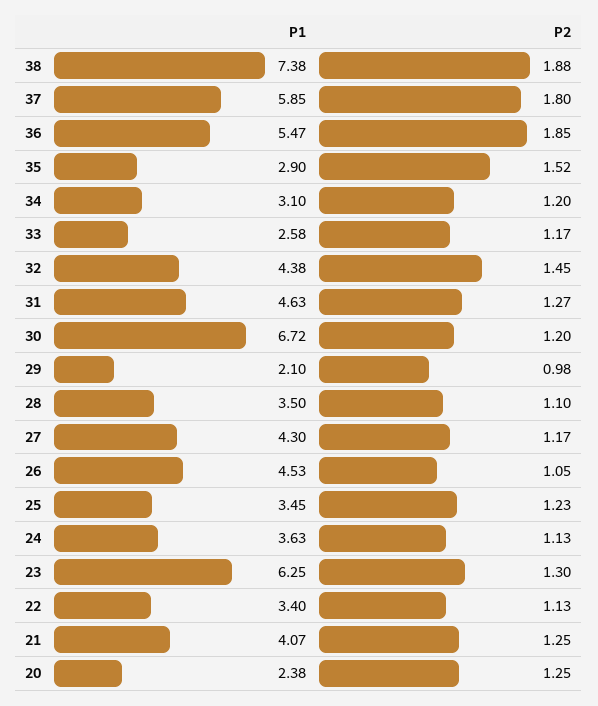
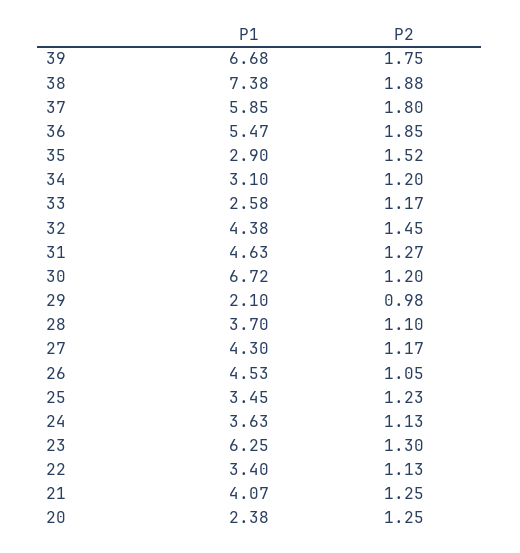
P1, 28: 3.5 -> 3.7
P1, 39: none -> 6.68
P2, 39: none -> 1.75

